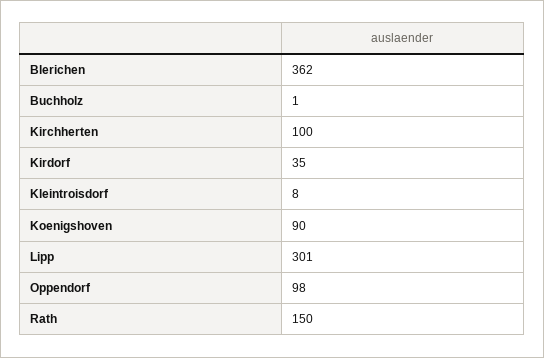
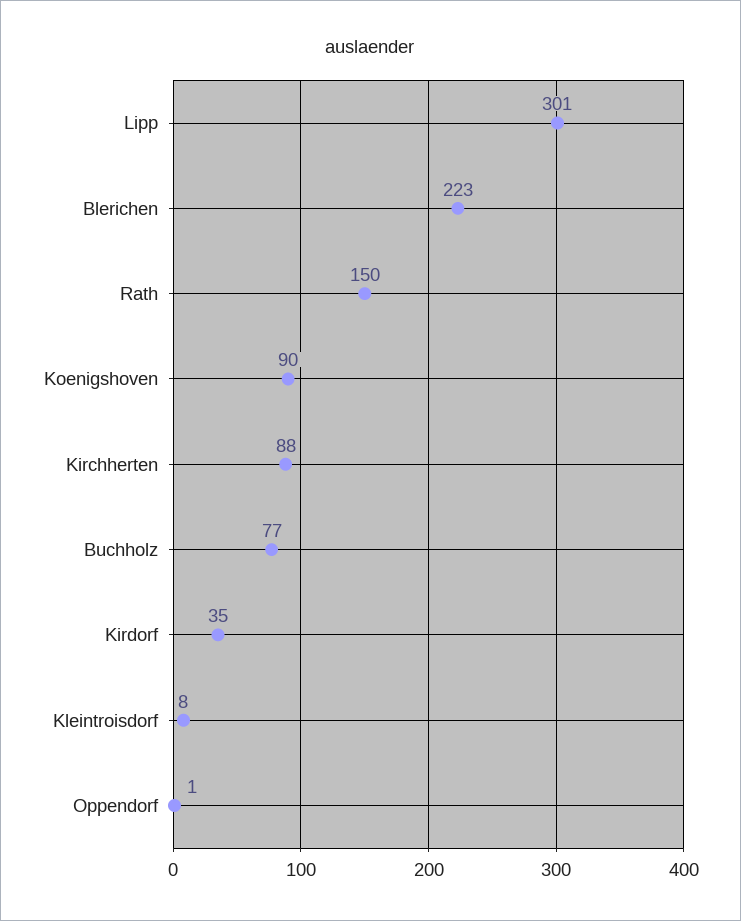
Blerichen: 362 -> 223
Buchholz: 1 -> 77
Kirchherten: 100 -> 88
Oppendorf: 98 -> 1

